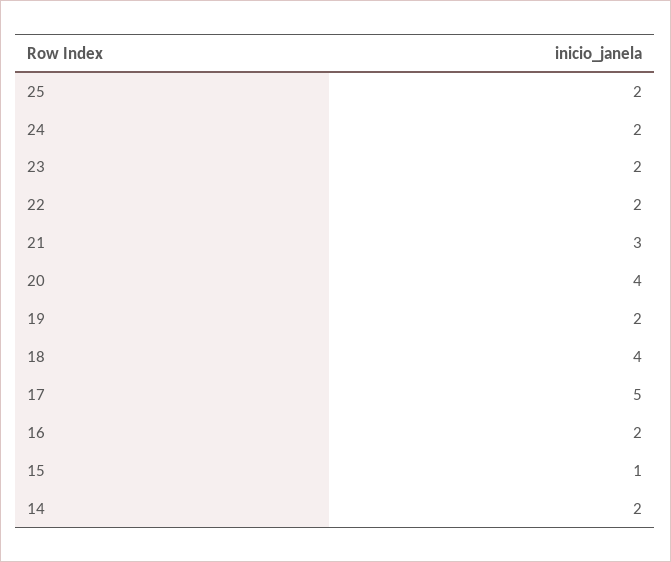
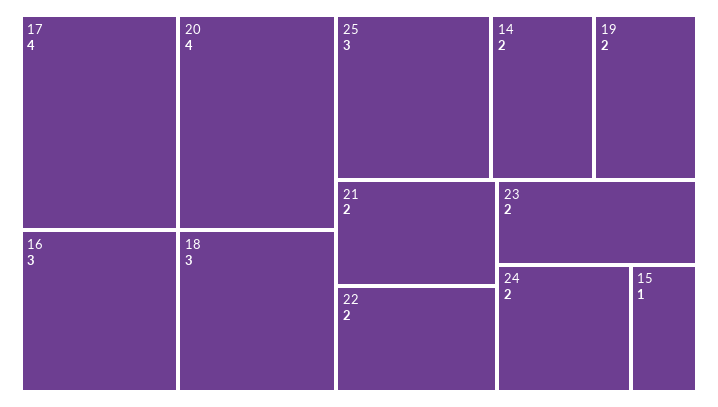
25: 2 -> 3
21: 3 -> 2
18: 4 -> 3
17: 5 -> 4
16: 2 -> 3

